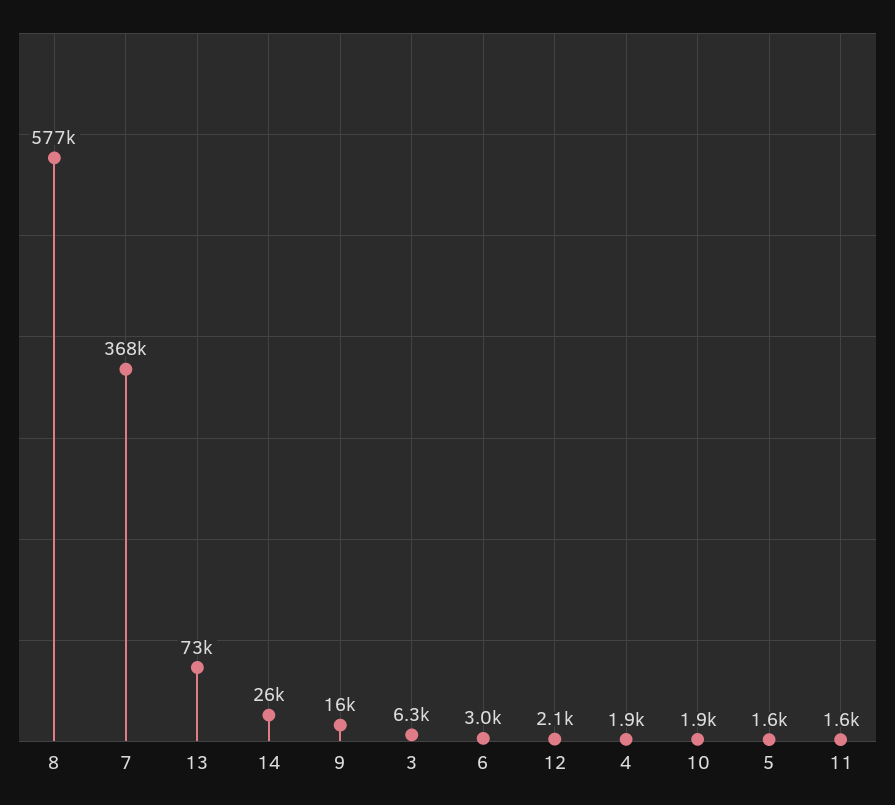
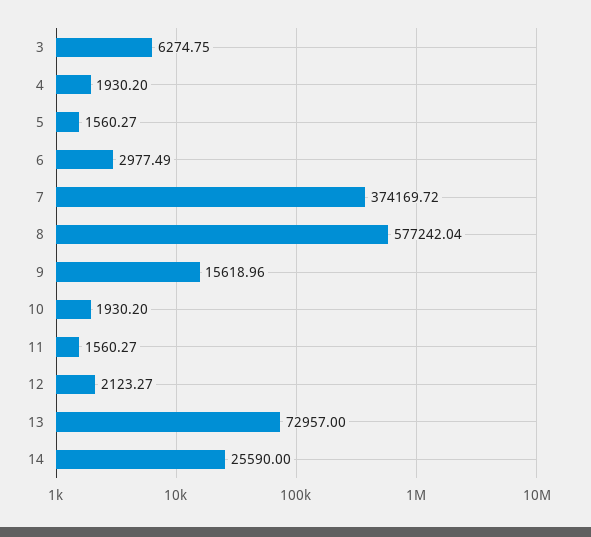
7: 368000 -> 374169.72

